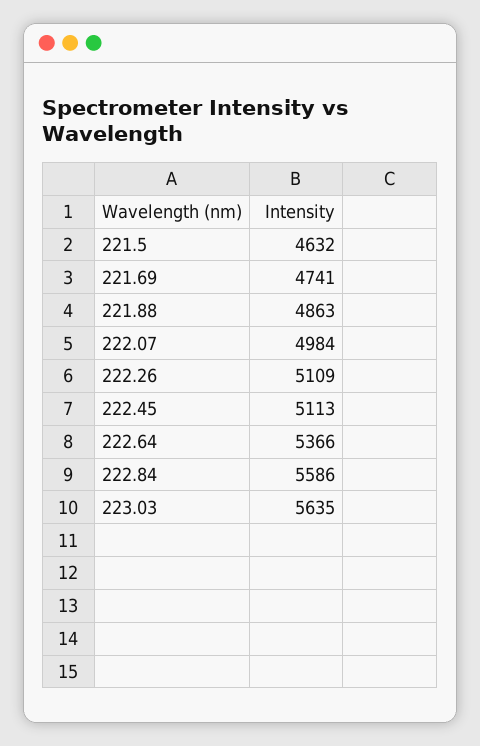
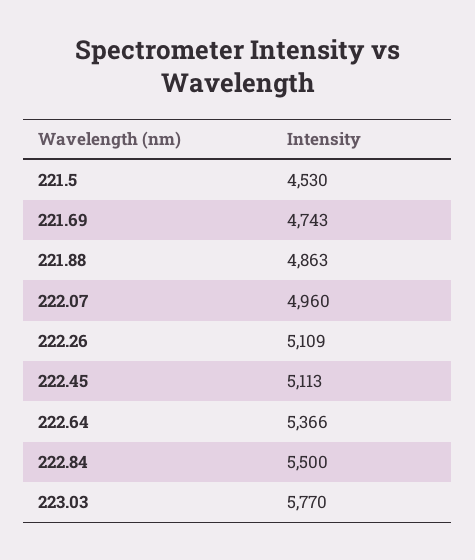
221.5: 4632 -> 4530
221.69: 4741 -> 4743
222.07: 4984 -> 4960
222.84: 5586 -> 5500
223.03: 5635 -> 5770

